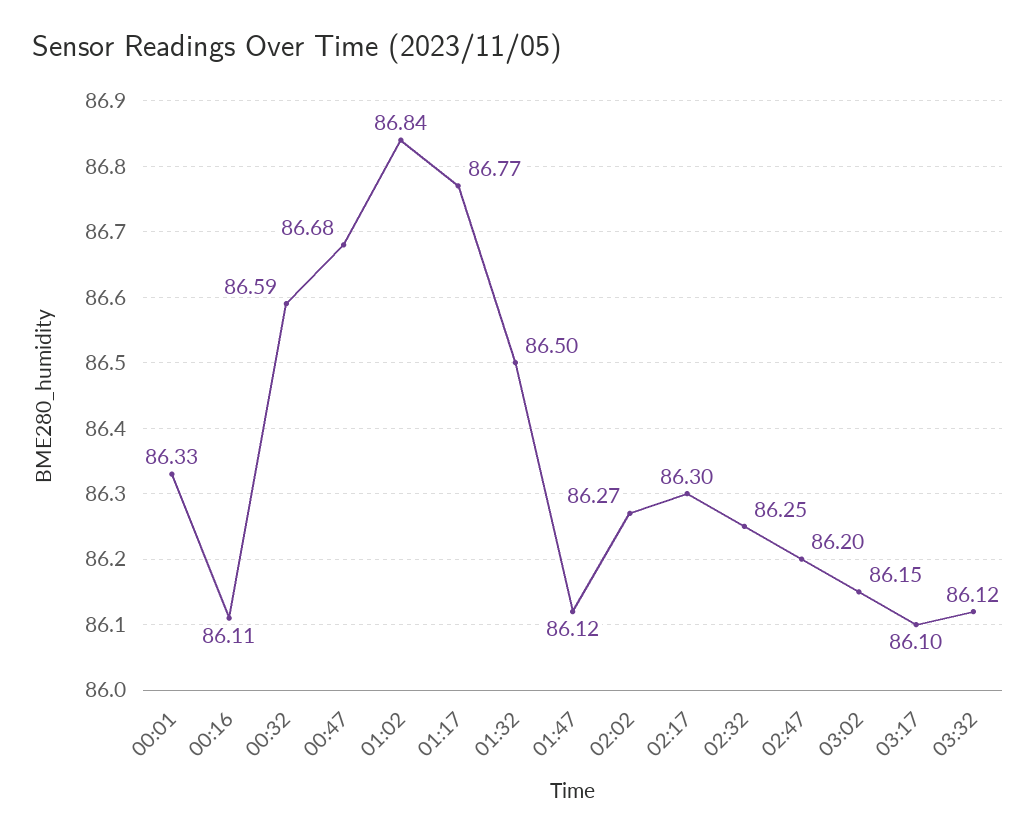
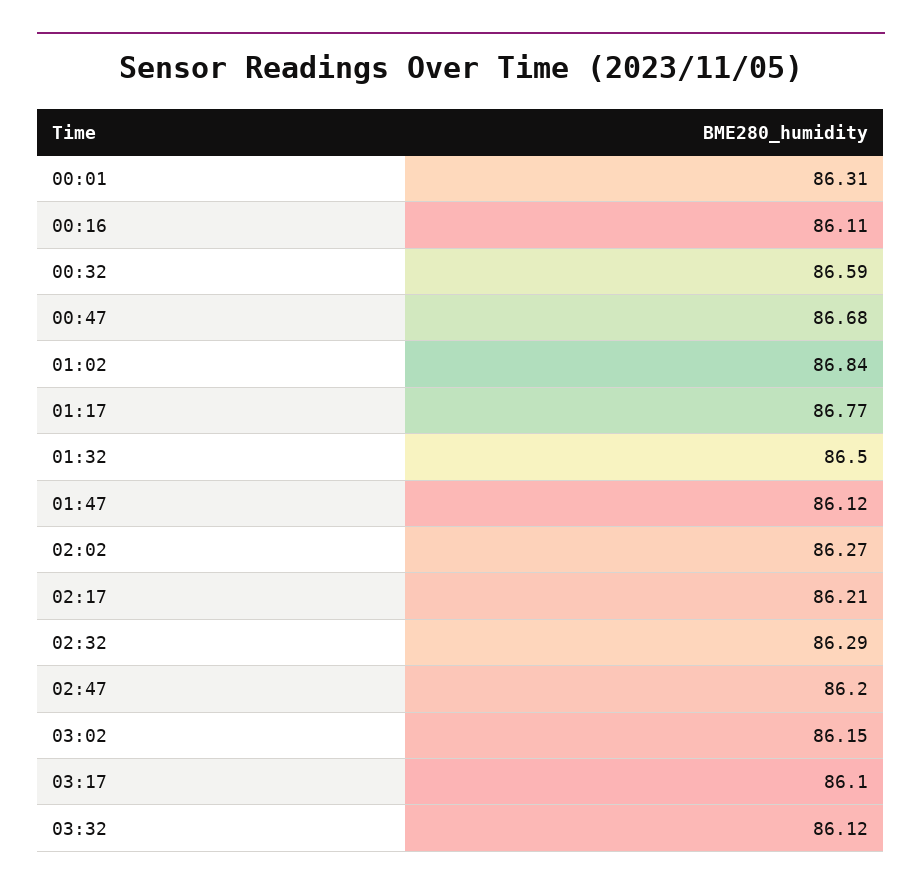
00:01: 86.33 -> 86.31
02:17: 86.3 -> 86.21
02:32: 86.25 -> 86.29

